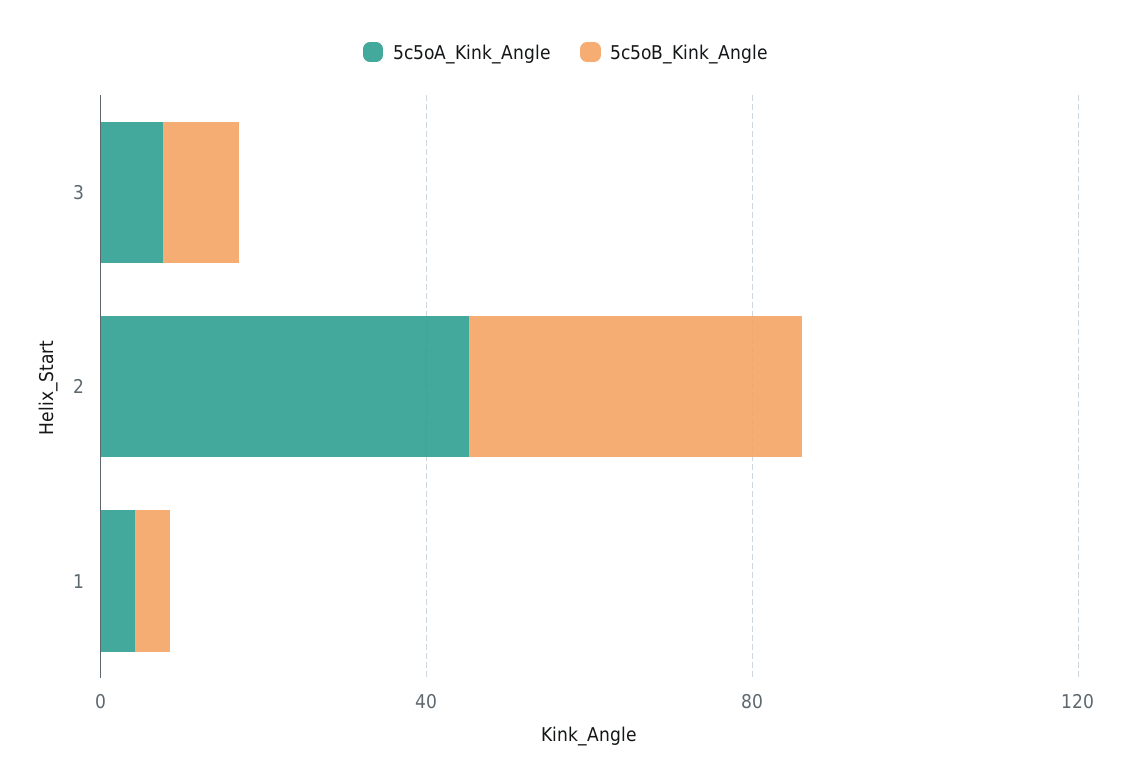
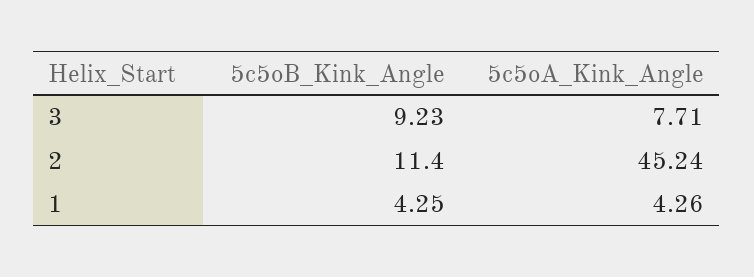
5c5oB_Kink_Angle, 2: 40 -> 11.4

